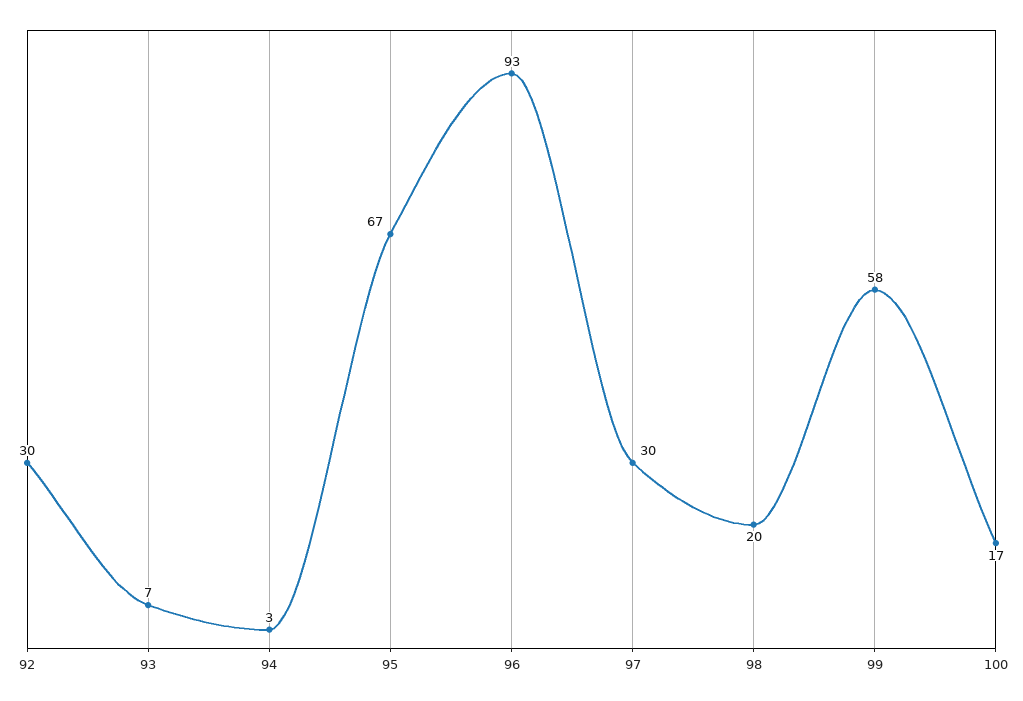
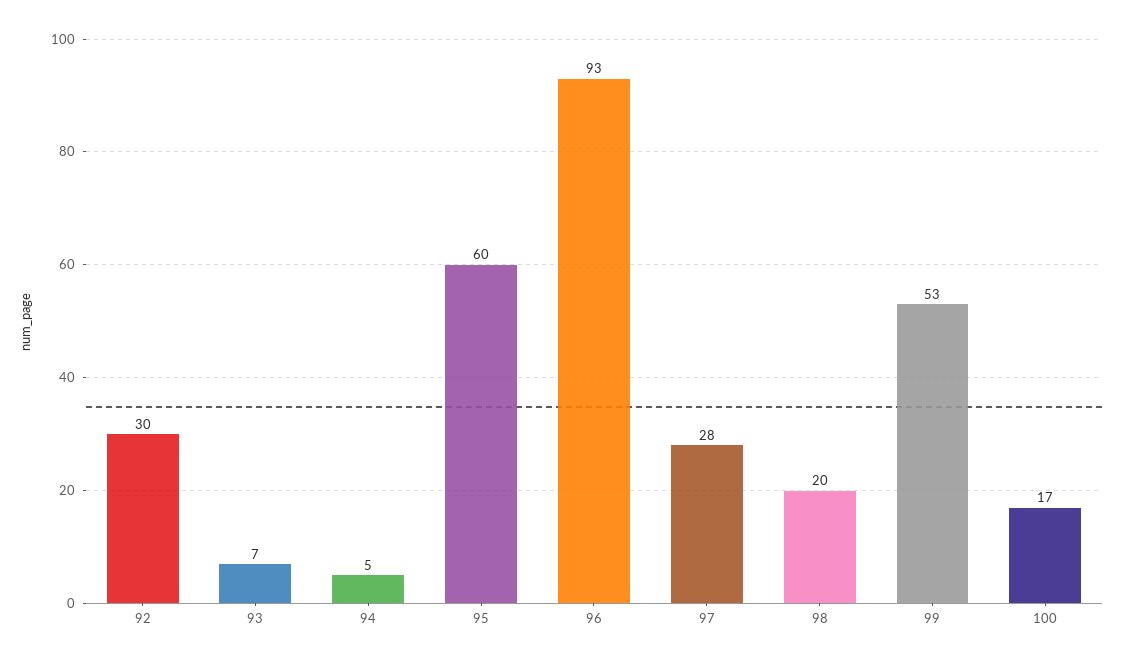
94: 3 -> 5
95: 67 -> 60
97: 30 -> 28
99: 58 -> 53

